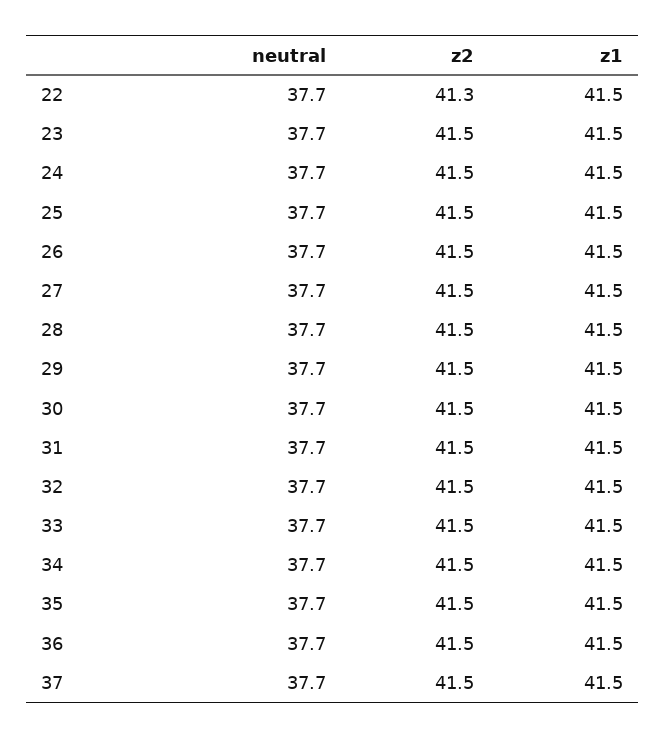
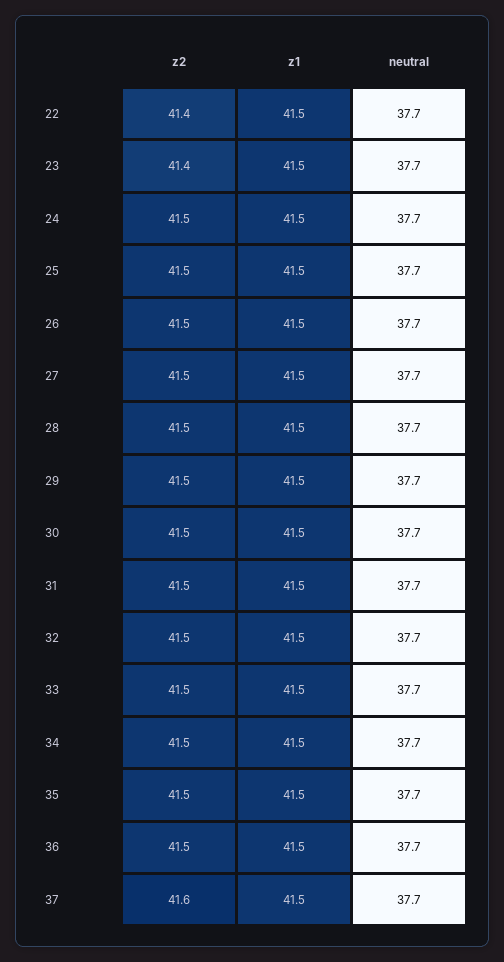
z2, 22: 41.3 -> 41.4
z2, 23: 41.5 -> 41.4
z2, 37: 41.5 -> 41.6

